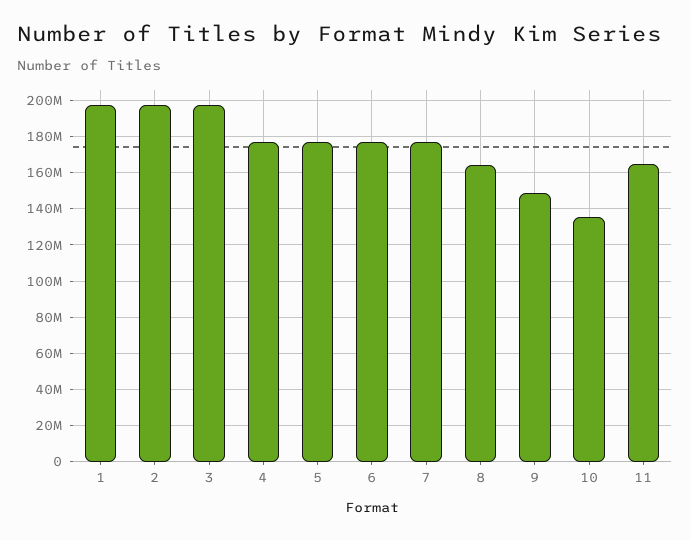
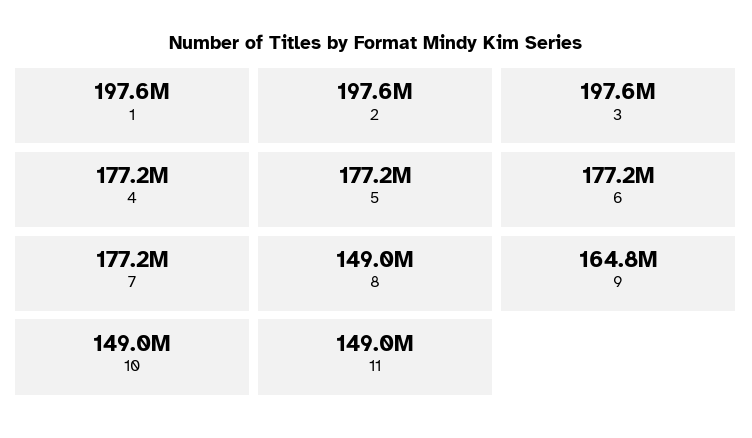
8: 165000000 -> 149000000
9: 150000000 -> 164800000
10: 135000000 -> 149000000
11: 165000000 -> 149000000

